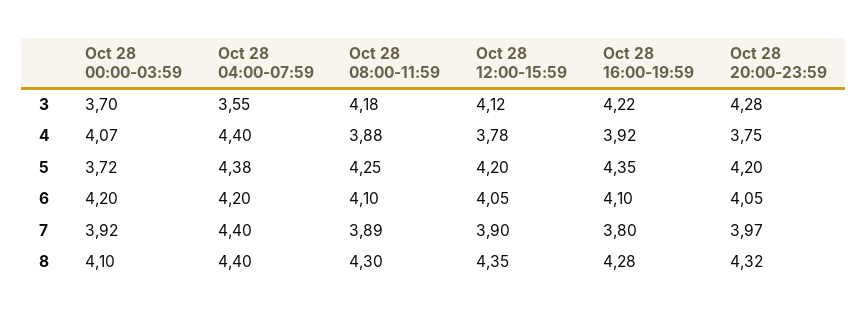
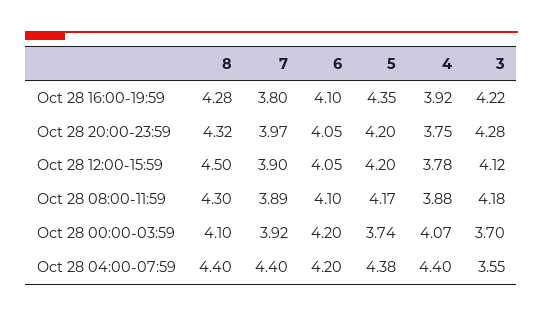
Oct 28 00:00-03:59, 5: 3.72 -> 3.74
Oct 28 08:00-11:59, 5: 4.25 -> 4.17
Oct 28 12:00-15:59, 8: 4.35 -> 4.5

